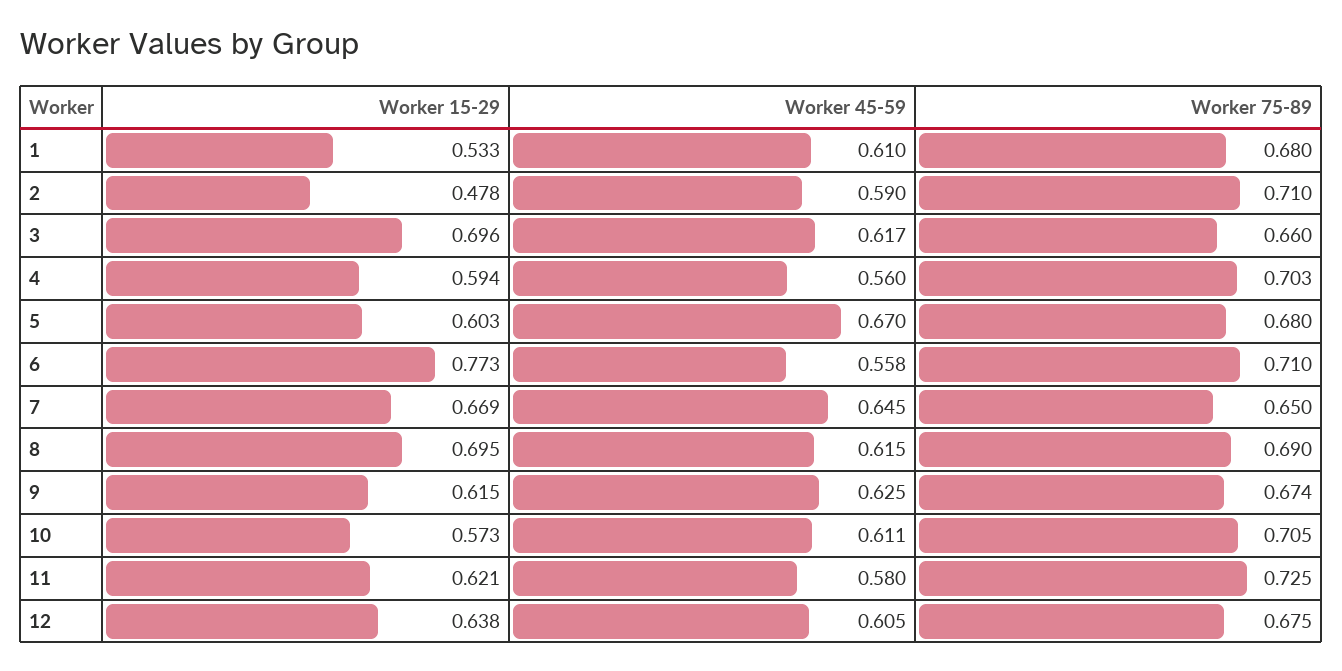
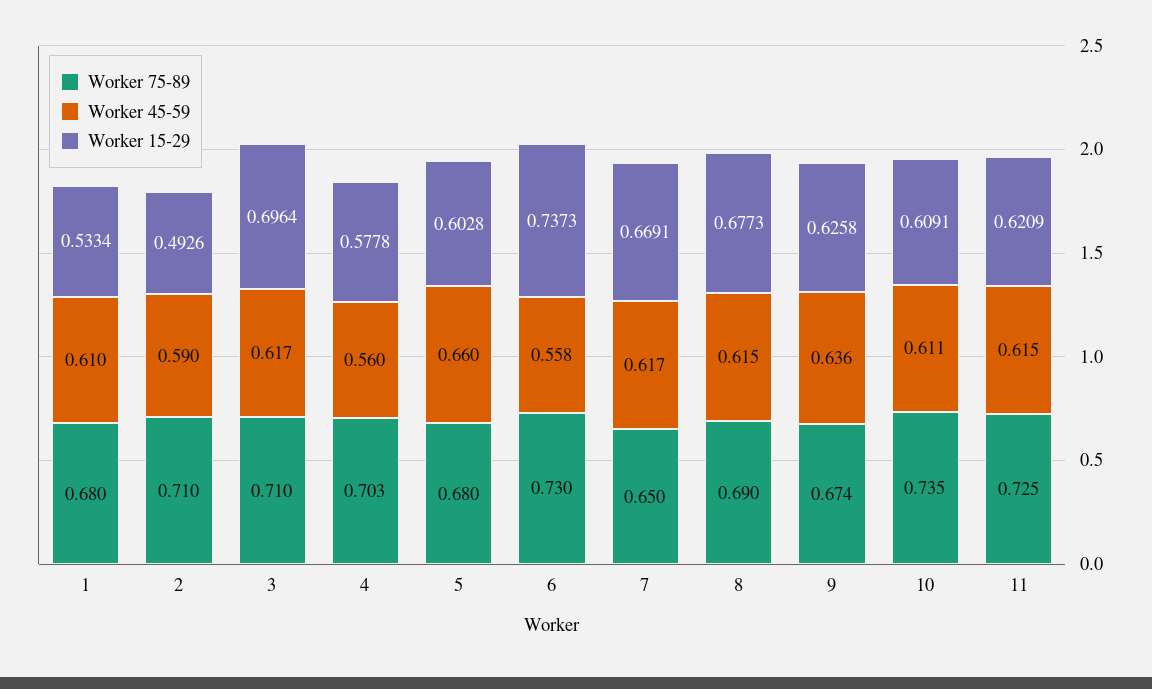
Worker 15-29, 2: 0.478 -> 0.4926
Worker 75-89, 3: 0.66 -> 0.71
Worker 15-29, 4: 0.594 -> 0.5778
Worker 45-59, 5: 0.67 -> 0.66
Worker 15-29, 6: 0.773 -> 0.7373
Worker 75-89, 6: 0.71 -> 0.73
Worker 45-59, 7: 0.645 -> 0.617
Worker 15-29, 8: 0.695 -> 0.6773
Worker 15-29, 9: 0.615 -> 0.6258
Worker 45-59, 9: 0.625 -> 0.636
Worker 15-29, 10: 0.573 -> 0.6091
Worker 75-89, 10: 0.705 -> 0.735
Worker 45-59, 11: 0.58 -> 0.615
Worker 15-29, 12: 0.638 -> none
Worker 45-59, 12: 0.605 -> none
Worker 75-89, 12: 0.675 -> none

